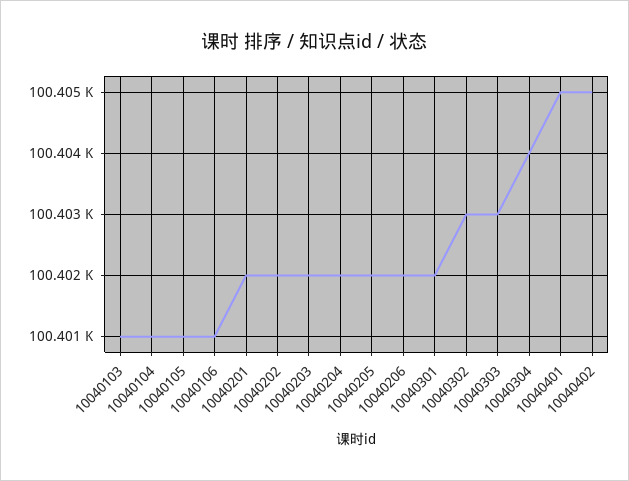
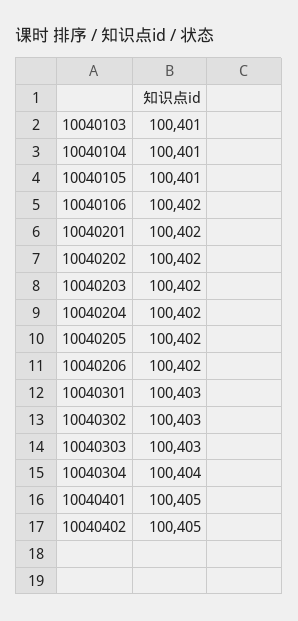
10040106: 100401 -> 100402
10040301: 100402 -> 100403

